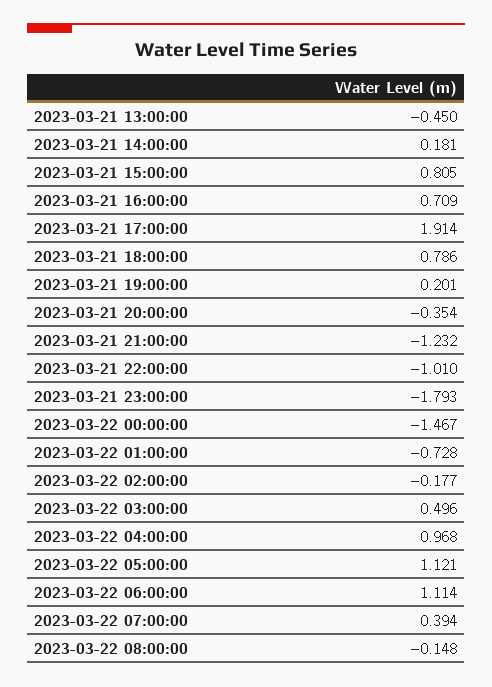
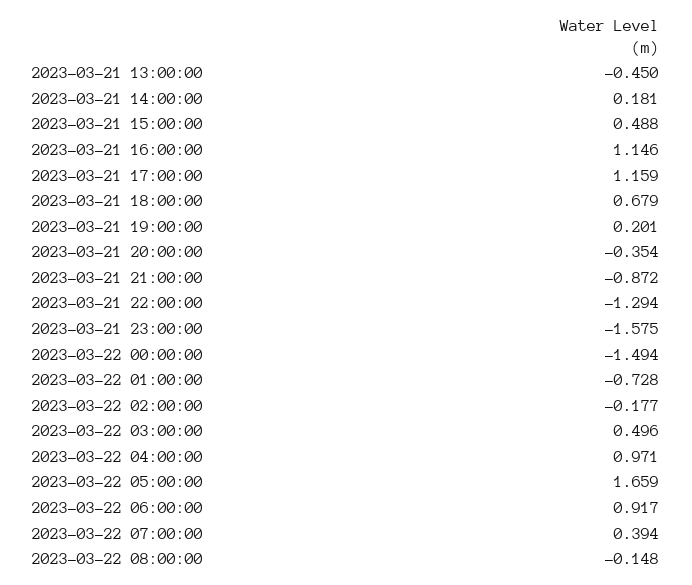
2023-03-21 15:00:00: 0.805 -> 0.488
2023-03-21 16:00:00: 0.709 -> 1.146
2023-03-21 17:00:00: 1.914 -> 1.159
2023-03-21 18:00:00: 0.786 -> 0.679
2023-03-21 21:00:00: -1.232 -> -0.872
2023-03-21 22:00:00: -1.01 -> -1.294
2023-03-21 23:00:00: -1.793 -> -1.575
2023-03-22 00:00:00: -1.467 -> -1.494
2023-03-22 04:00:00: 0.968 -> 0.971
2023-03-22 05:00:00: 1.121 -> 1.659
2023-03-22 06:00:00: 1.114 -> 0.917

